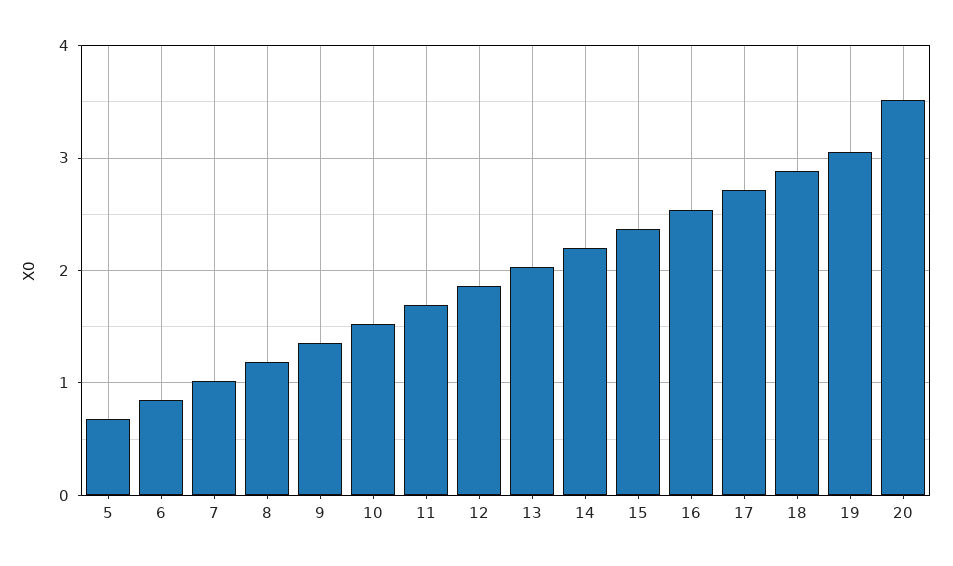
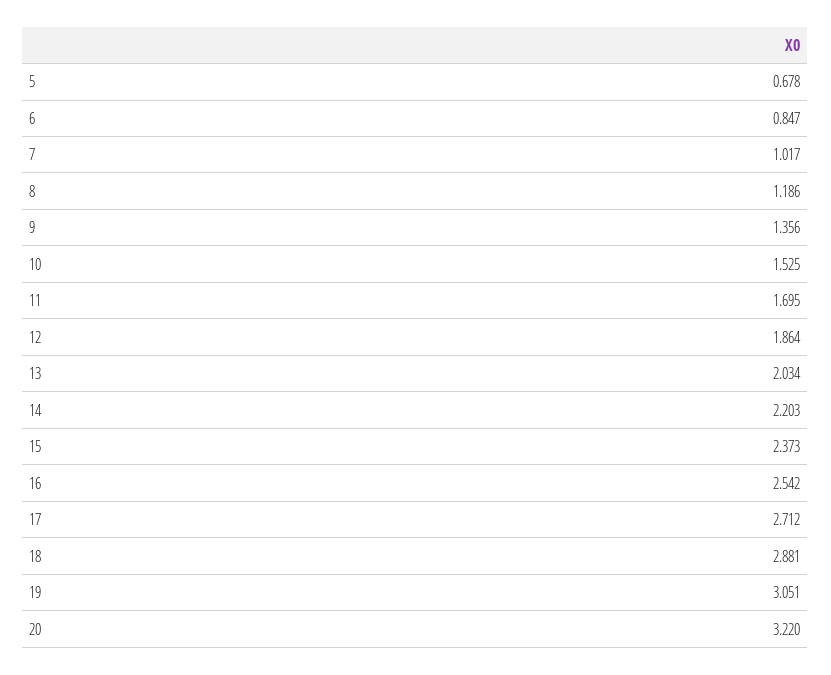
20: 3.5 -> 3.22

